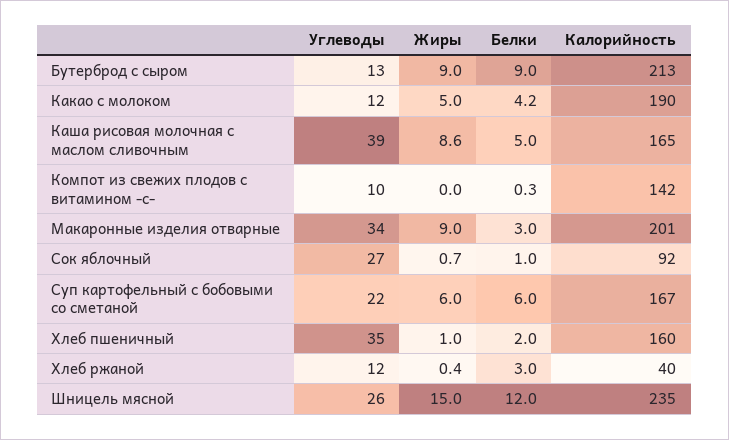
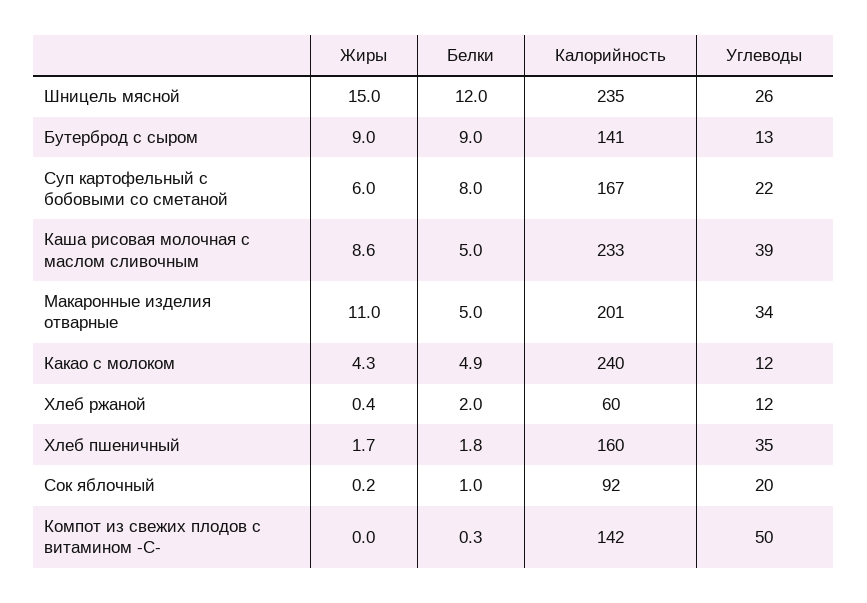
Калорийность, Бутерброд с сыром: 213 -> 141
Жиры, Какао с молоком: 5 -> 4.3
Белки, Какао с молоком: 4.2 -> 4.9
Калорийность, Какао с молоком: 190 -> 240
Калорийность, Каша рисовая молочная с маслом сливочным: 165 -> 233
Углеводы, Компот из свежих плодов с витамином -с-: 10 -> 50
Жиры, Макаронные изделия отварные: 9 -> 11
Белки, Макаронные изделия отварные: 3 -> 5
Углеводы, Сок яблочный: 27 -> 20
Жиры, Сок яблочный: 0.7 -> 0.2
Белки, Суп картофельный с бобовыми со сметаной: 6 -> 8
Жиры, Хлеб пшеничный: 1 -> 1.7
Белки, Хлеб пшеничный: 2 -> 1.8
Белки, Хлеб ржаной: 3 -> 2
Калорийность, Хлеб ржаной: 40 -> 60

